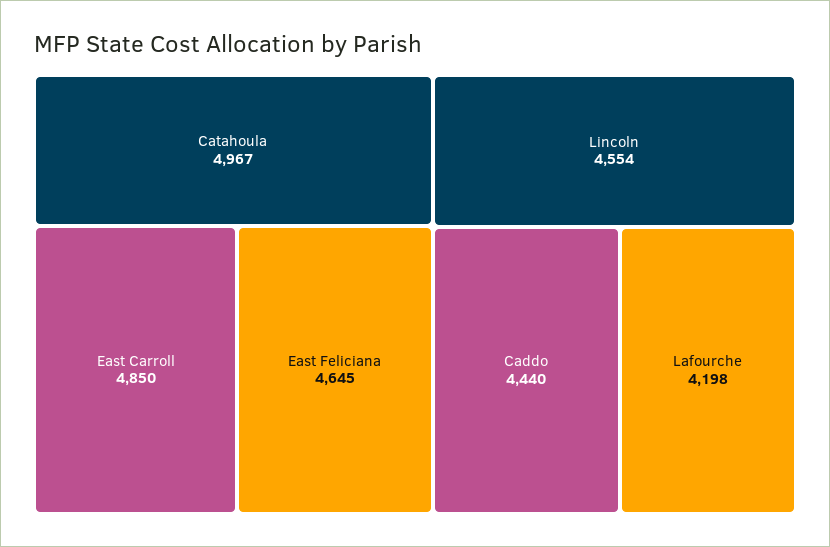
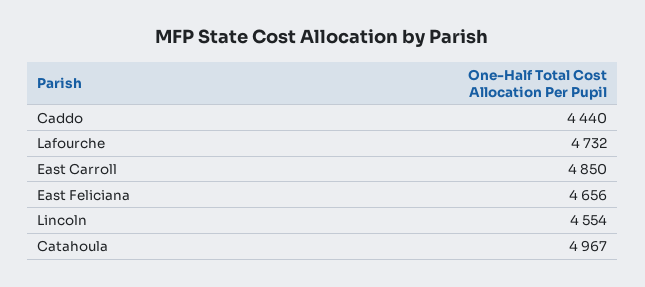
East Feliciana: 4645 -> 4656
Lafourche: 4198 -> 4732

